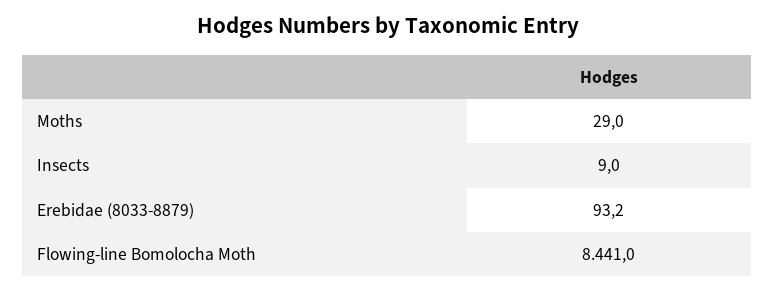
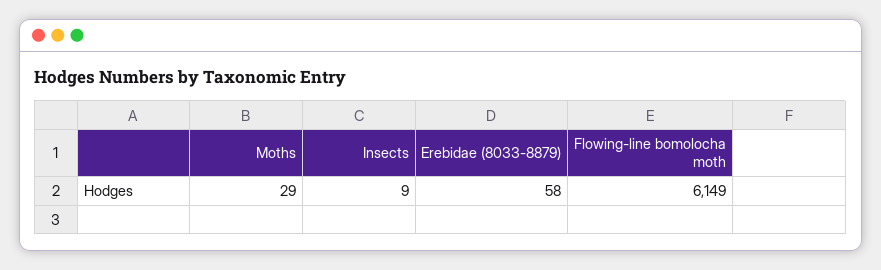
Erebidae (8033-8879): 93.2 -> 58
Flowing-line Bomolocha Moth: 8441 -> 6149

